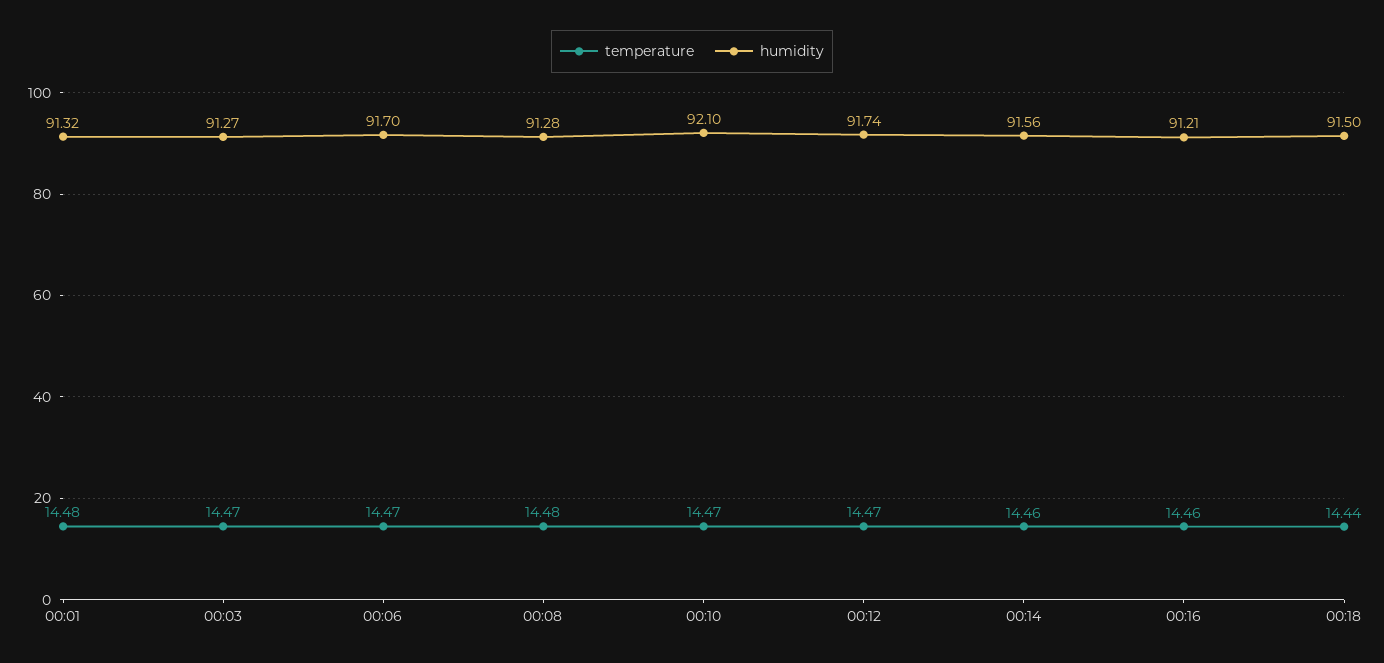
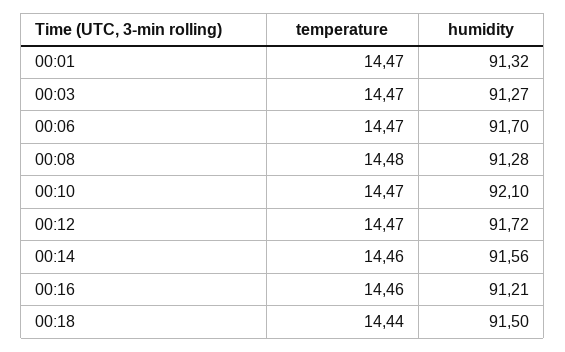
temperature, 00:01: 14.48 -> 14.47
humidity, 00:12: 91.74 -> 91.72

